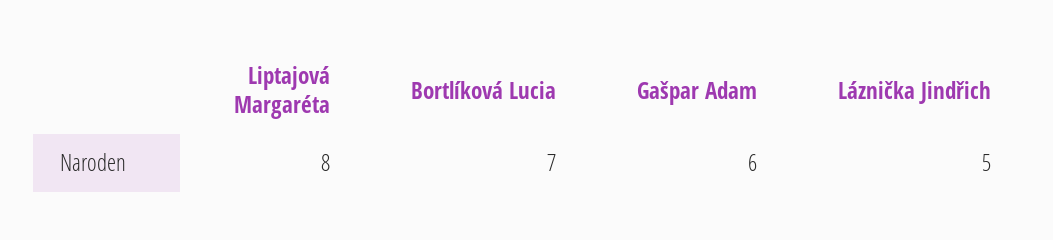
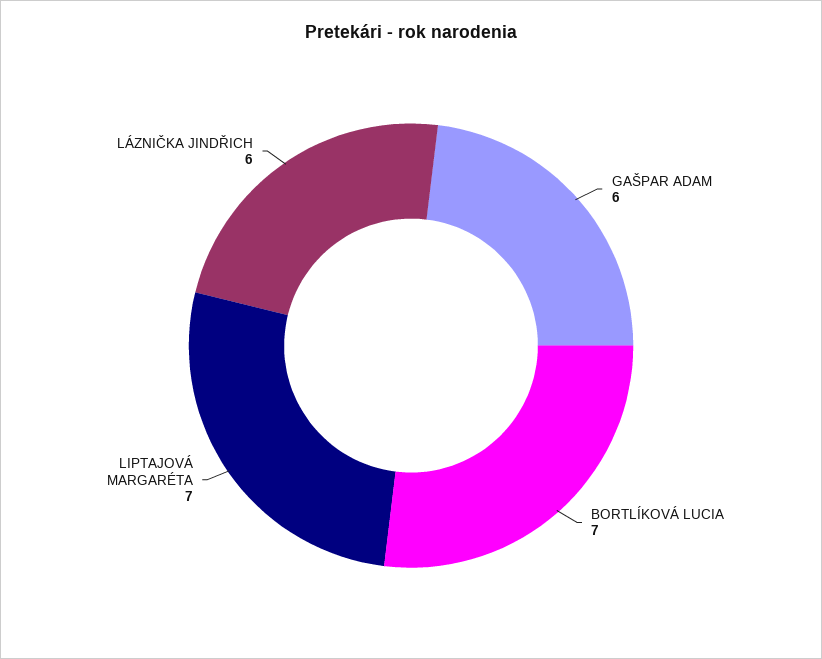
Liptajová Margaréta: 8 -> 7
Láznička Jindřich: 5 -> 6

